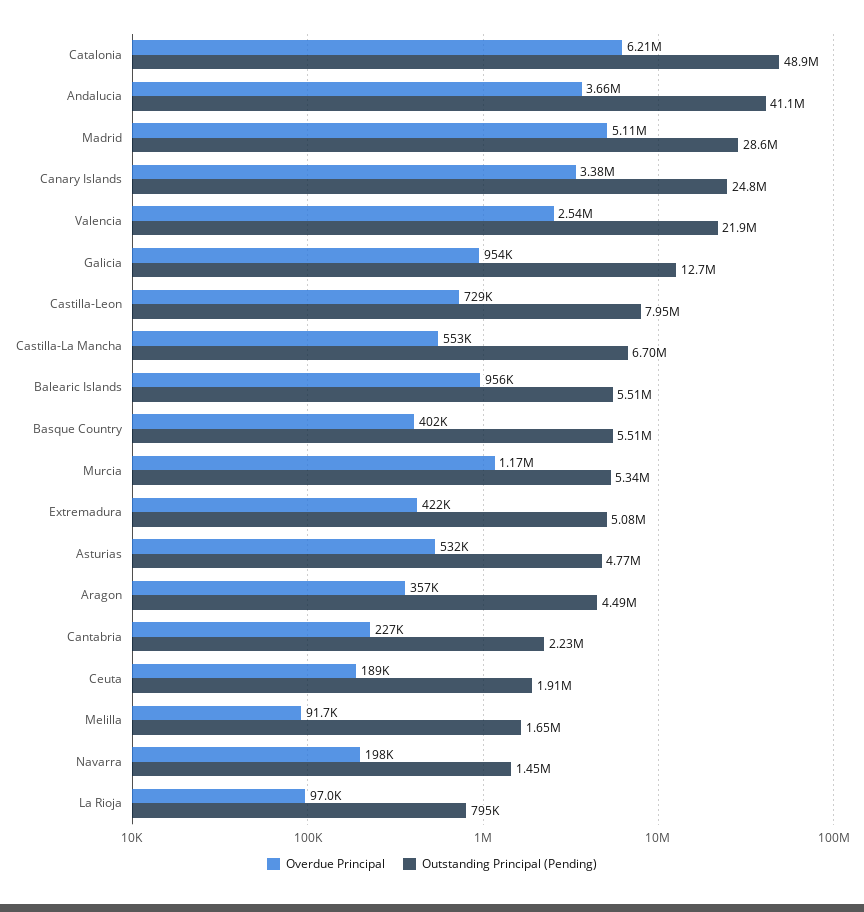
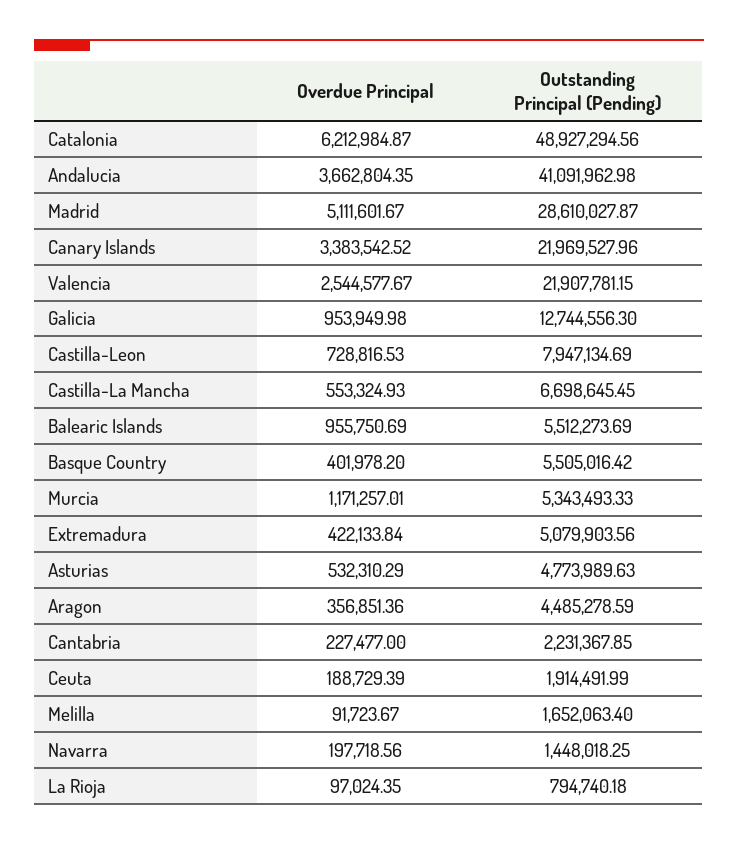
Outstanding Principal (Pending), Canary Islands: 24800000 -> 21969527.96

